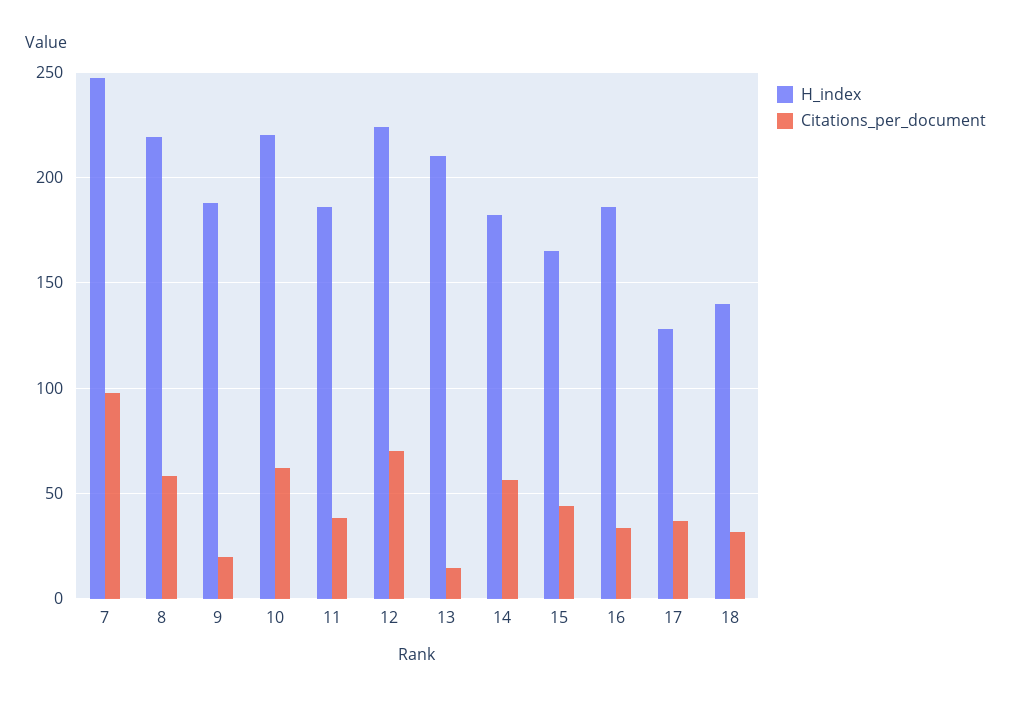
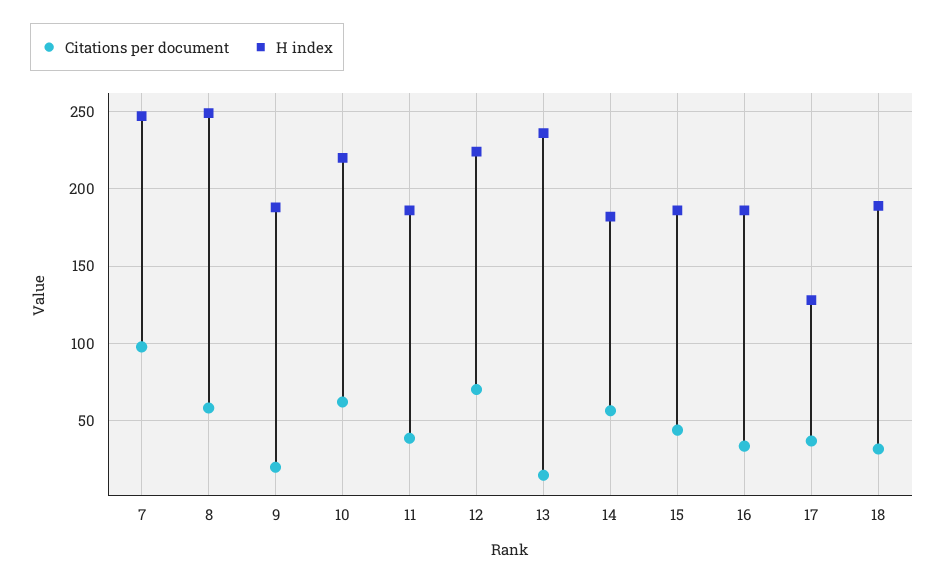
H_index, 8: 220 -> 250
H_index, 13: 210 -> 235
H_index, 15: 165 -> 185
H_index, 18: 140 -> 190

